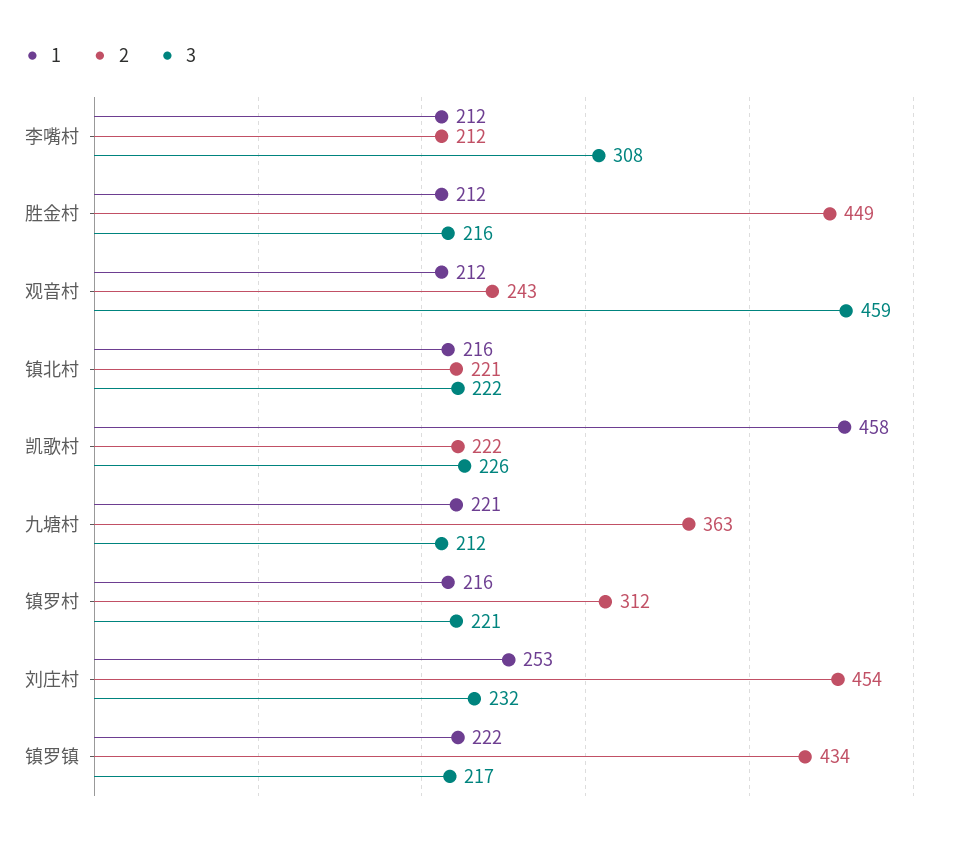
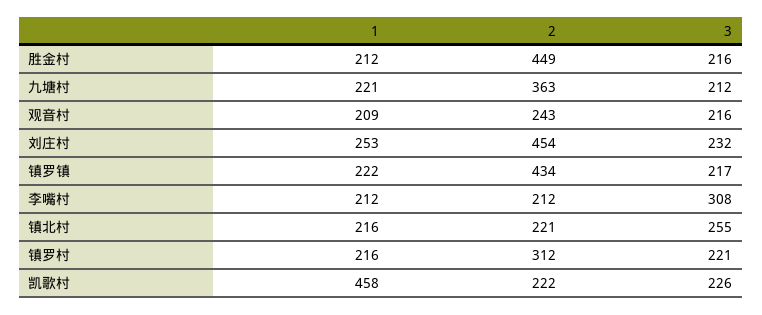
1, 观音村: 212 -> 209
3, 观音村: 459 -> 216
3, 镇北村: 222 -> 255

